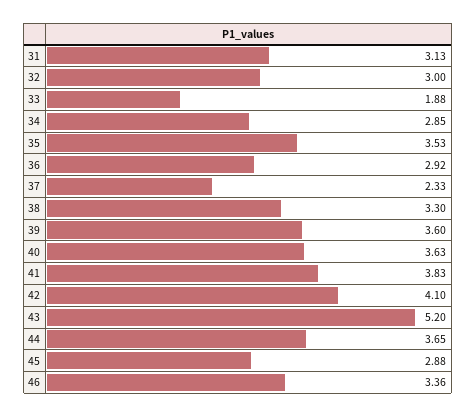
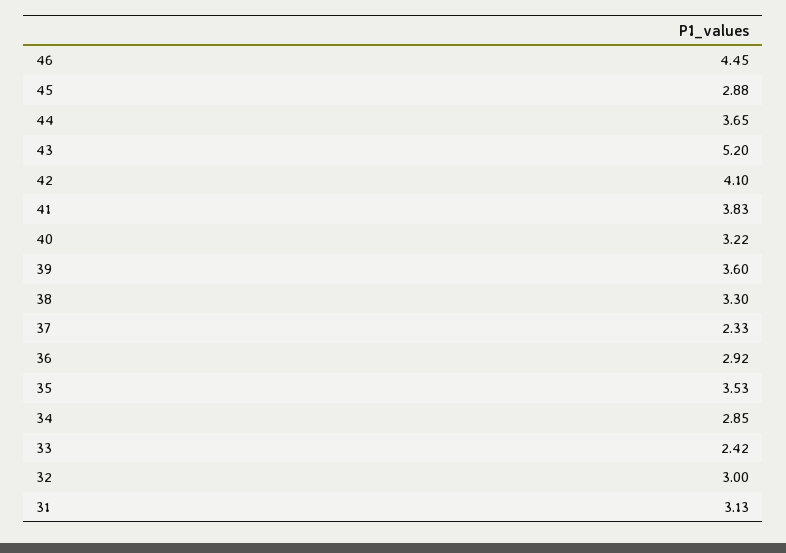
33: 1.88 -> 2.42
40: 3.63 -> 3.22
46: 3.36 -> 4.45

